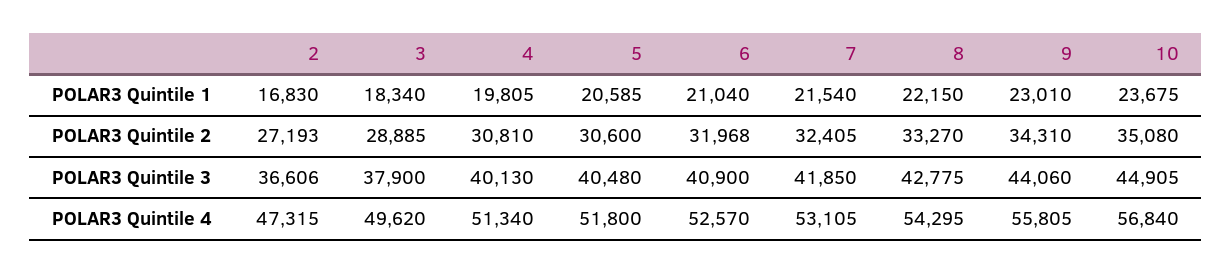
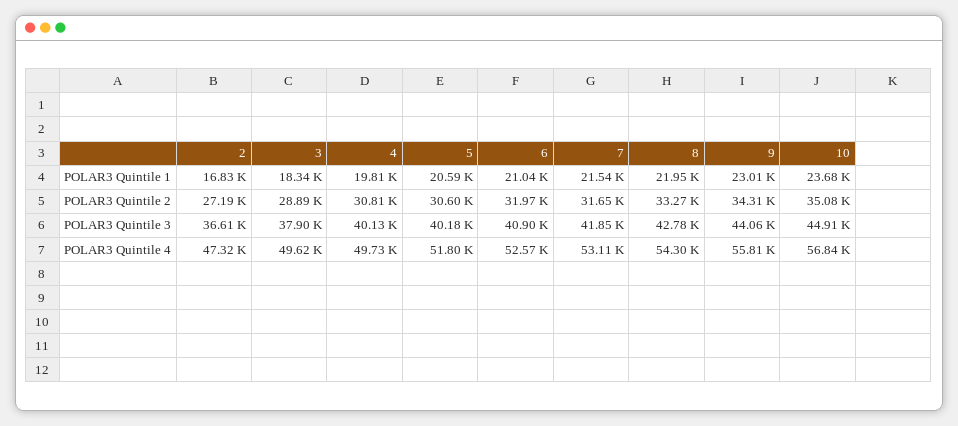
8, POLAR3 Quintile 1: 22150 -> 21950
7, POLAR3 Quintile 2: 32405 -> 31650
5, POLAR3 Quintile 3: 40480 -> 40180
4, POLAR3 Quintile 4: 51340 -> 49730

